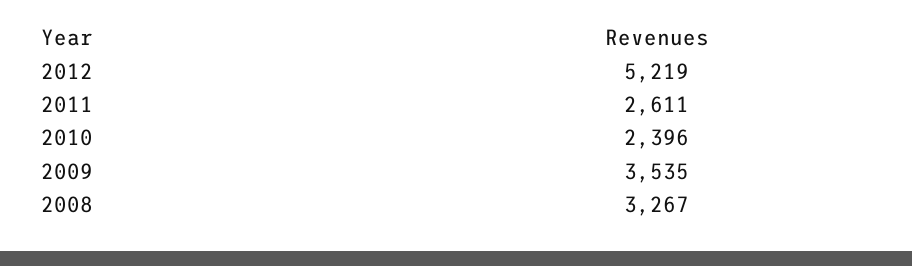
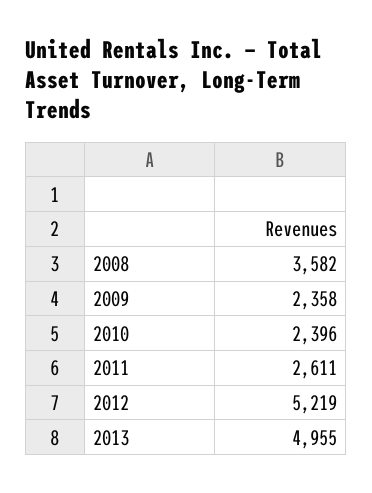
2009: 3535 -> 2358
2008: 3267 -> 3582
2013: none -> 4955

